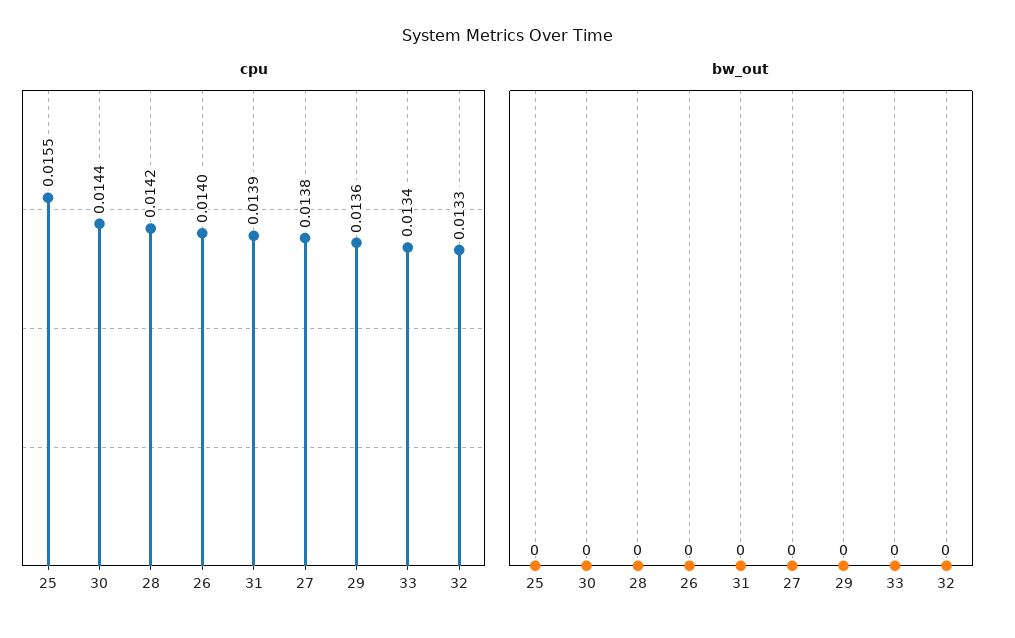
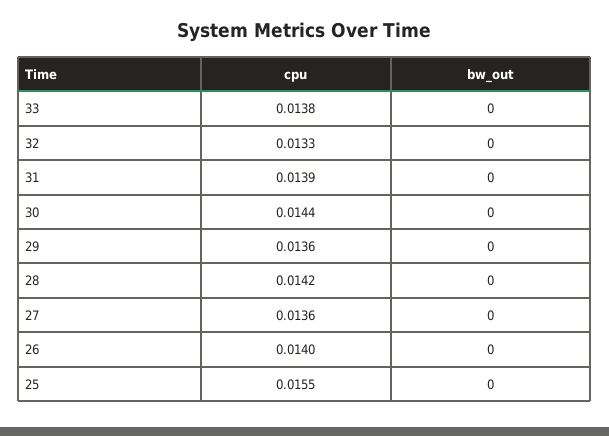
cpu, 27: 0.0138 -> 0.0136
cpu, 33: 0.0134 -> 0.0138

